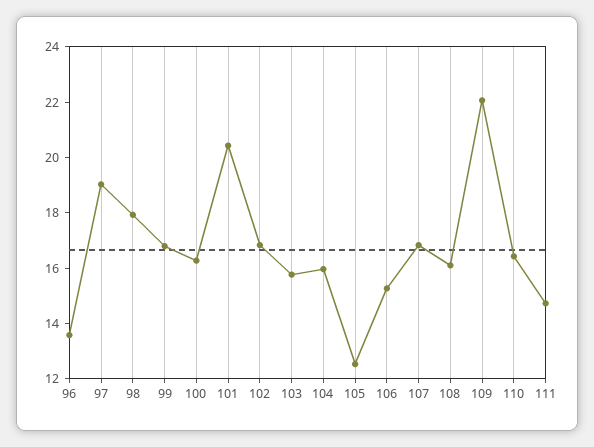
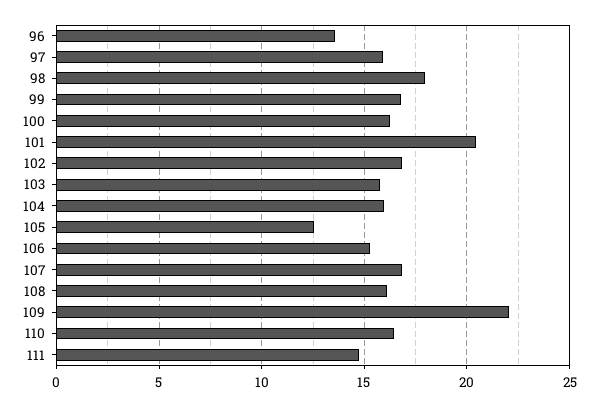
97: 19 -> 16

